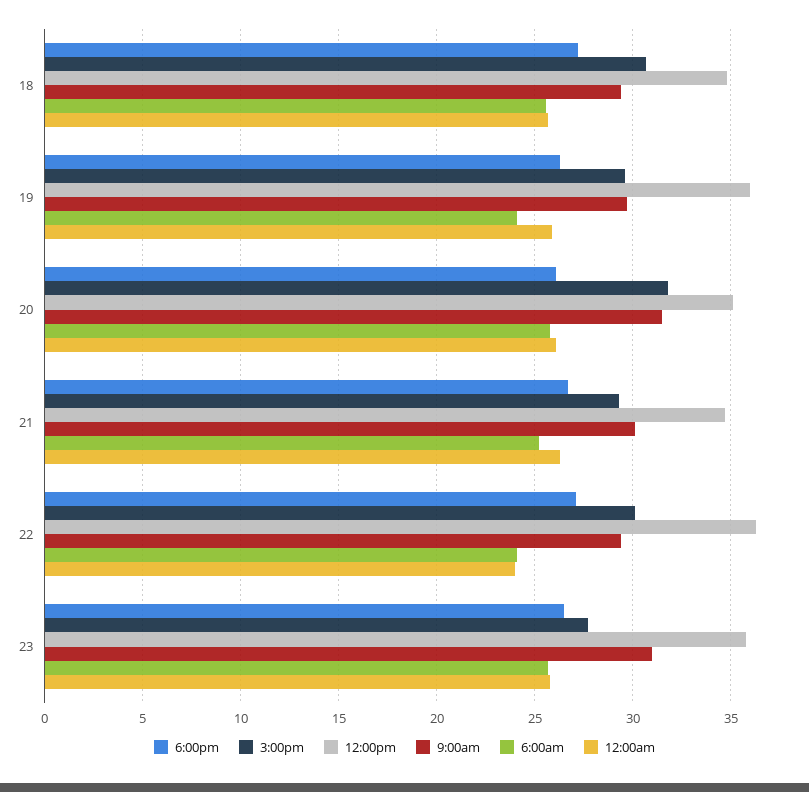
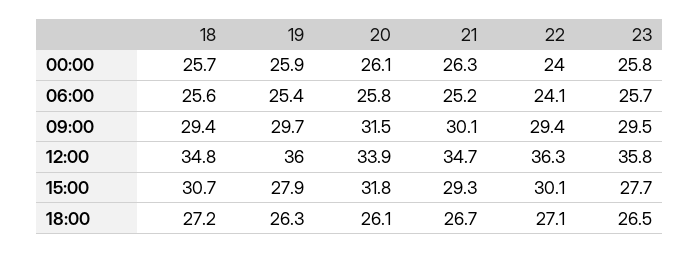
3:00pm, 19: 29.5 -> 27.9
6:00am, 19: 24 -> 25.4
12:00pm, 20: 35 -> 33.9
9:00am, 23: 31 -> 29.5

